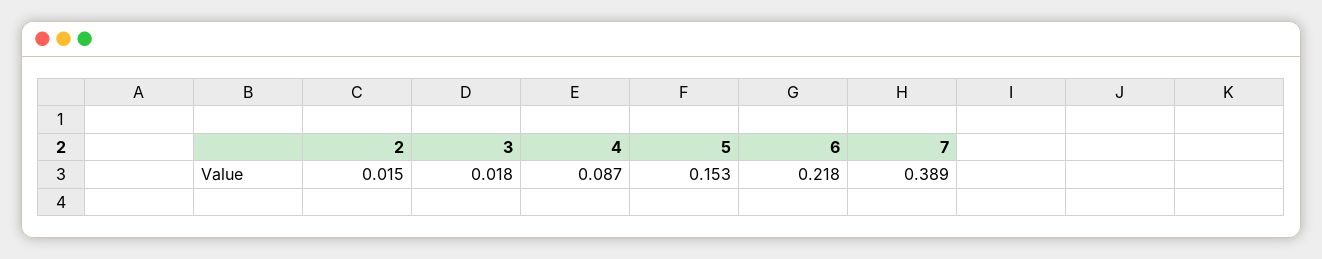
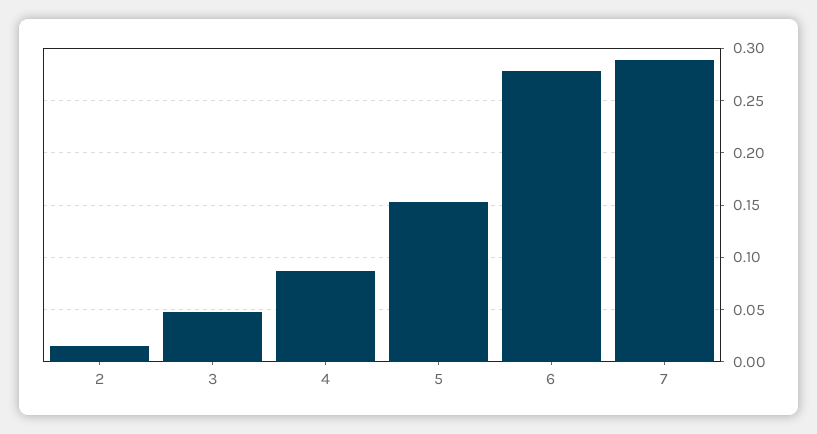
3: 0.018 -> 0.05
6: 0.218 -> 0.28
7: 0.389 -> 0.29

